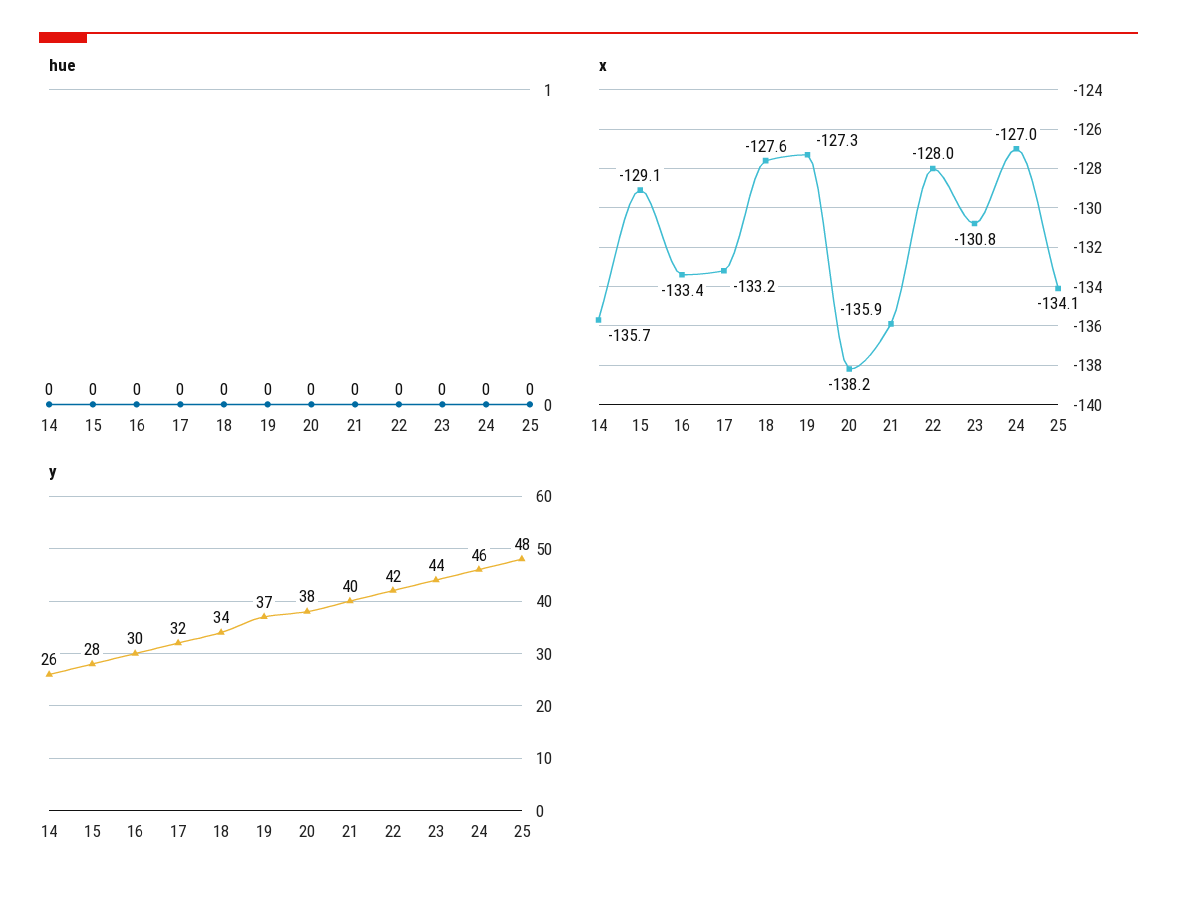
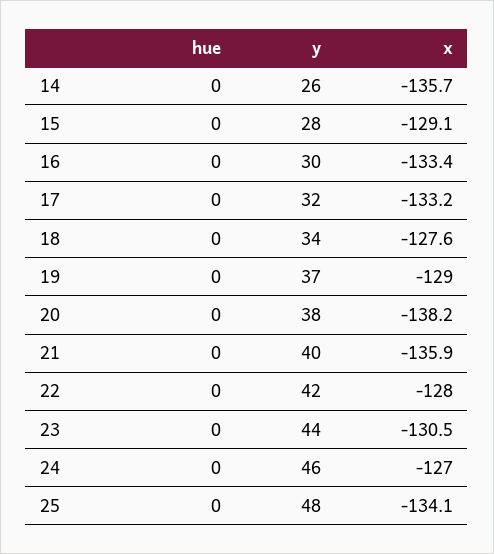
x, 19: -127.3 -> -129
x, 23: -130.8 -> -130.5

